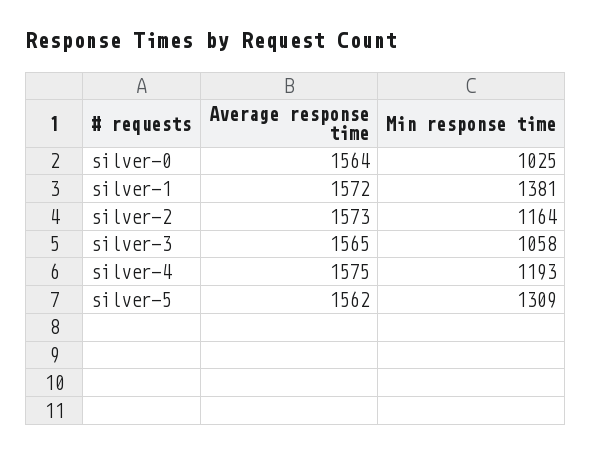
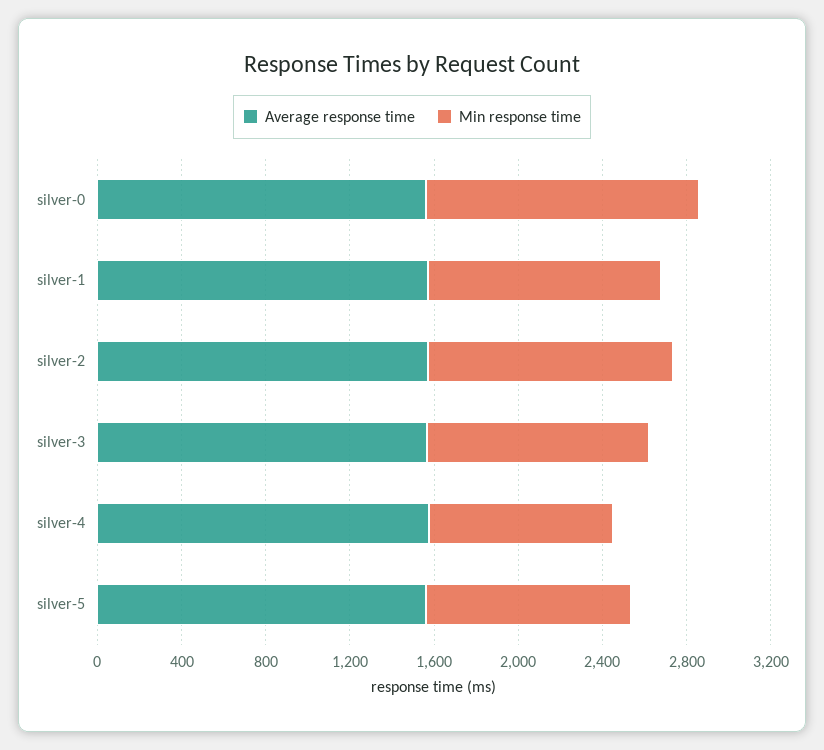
Min response time, silver-0: 1025 -> 1300
Min response time, silver-1: 1381 -> 1100
Min response time, silver-4: 1193 -> 900
Min response time, silver-5: 1309 -> 1000

